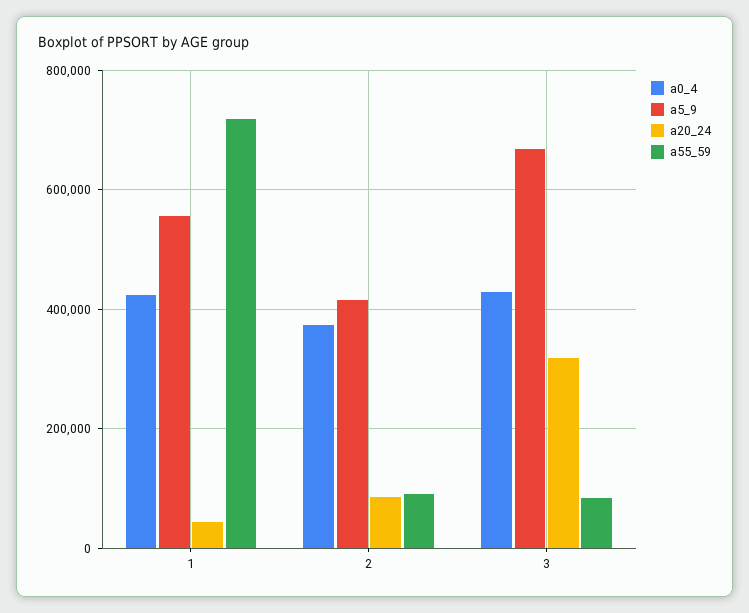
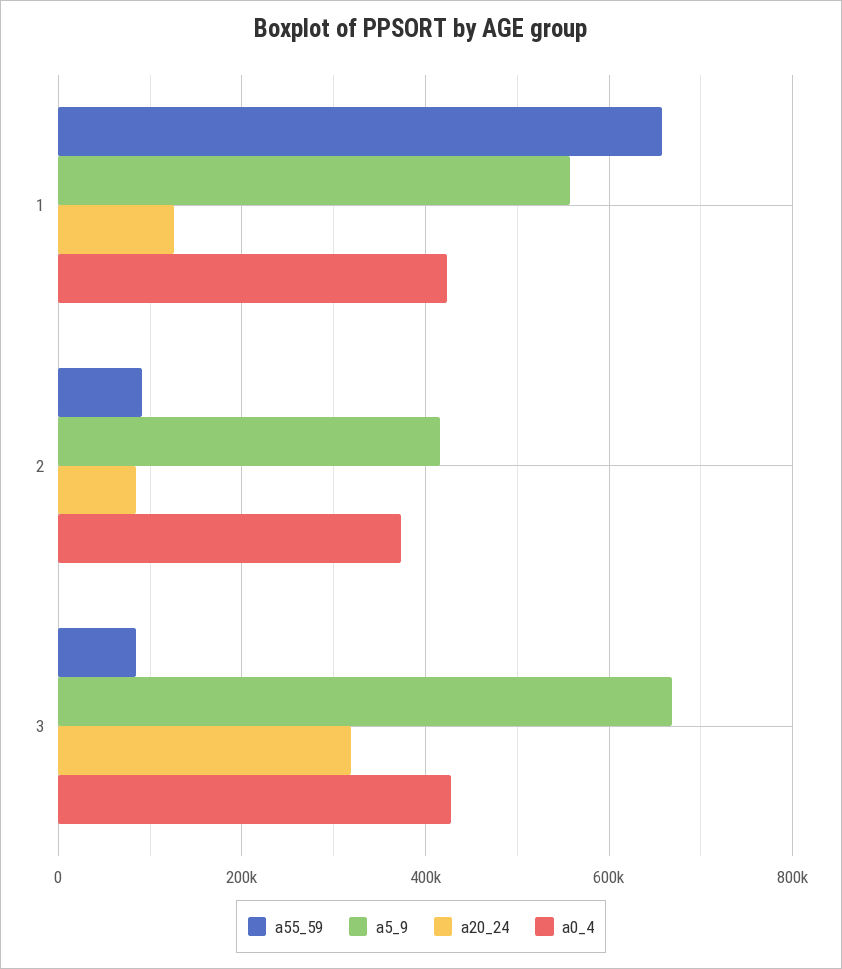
a20_24, 1: 40000 -> 120000
a55_59, 1: 720000 -> 660000

